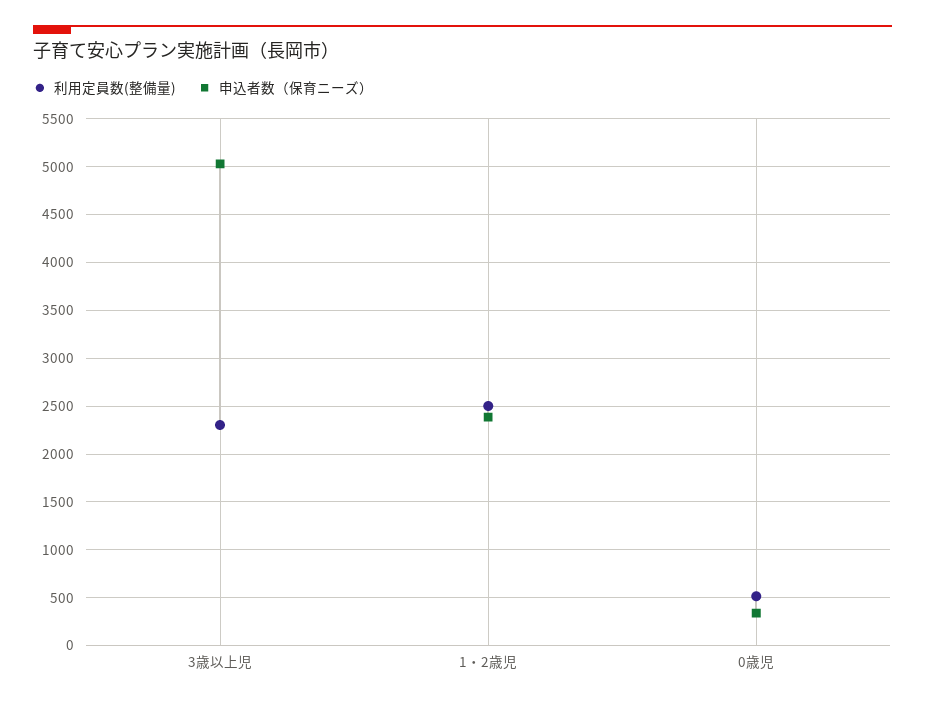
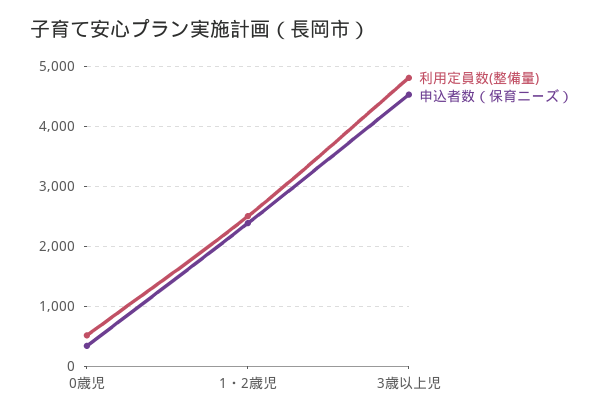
利用定員数(整備量), 3歳以上児: 2300 -> 4800
申込者数（保育ニーズ）, 3歳以上児: 5000 -> 4500

